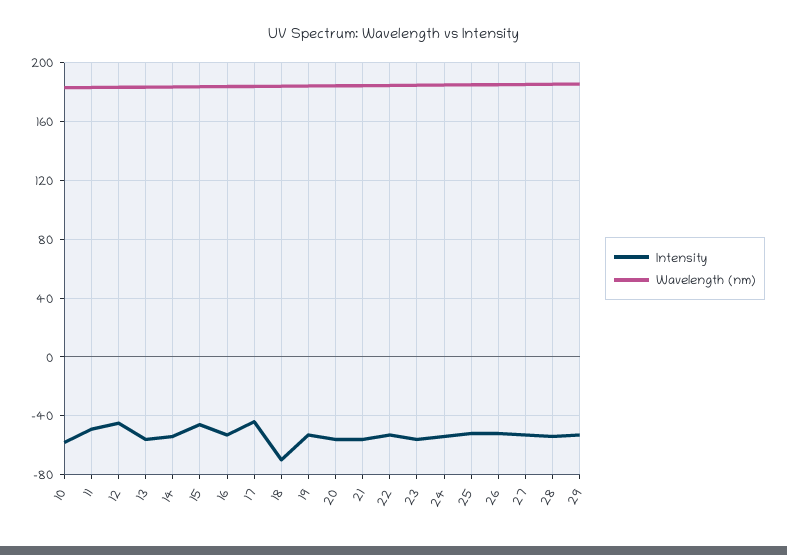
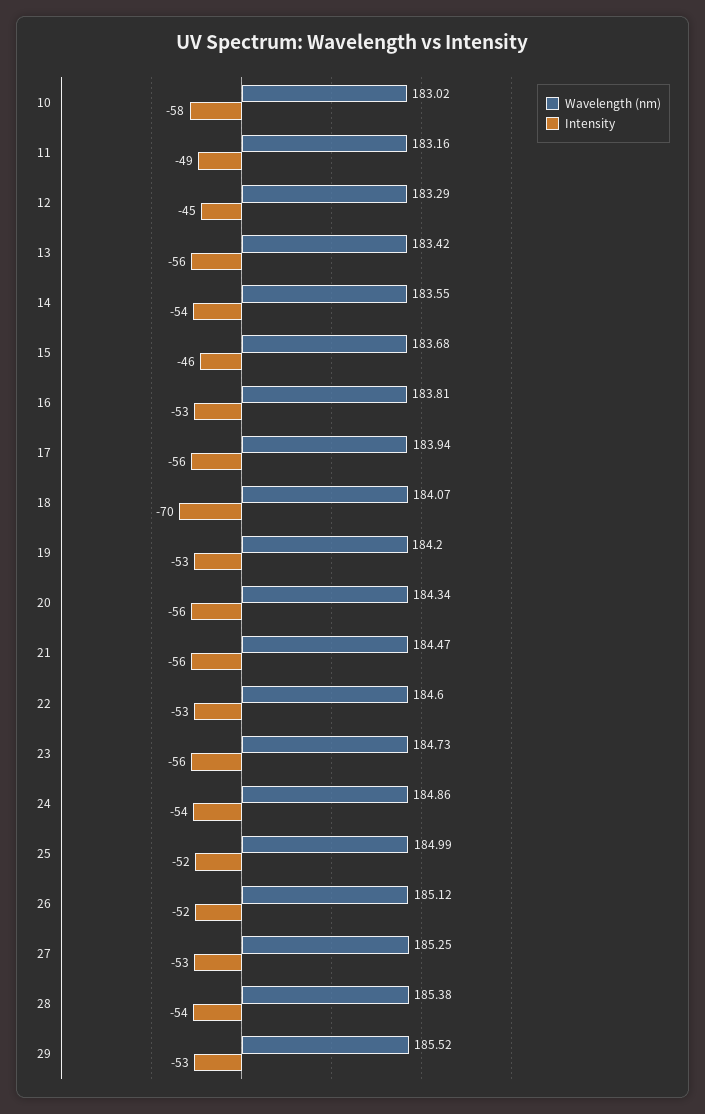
Intensity, 17: -45 -> -56

